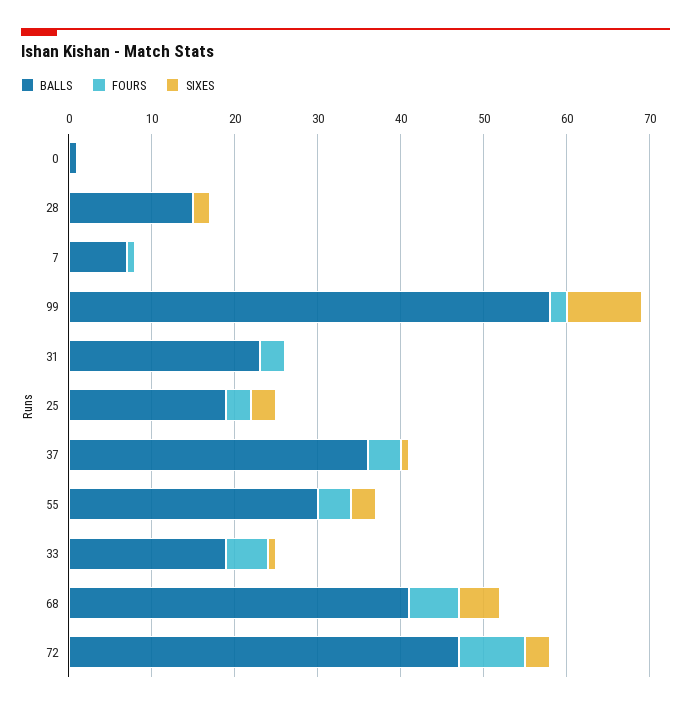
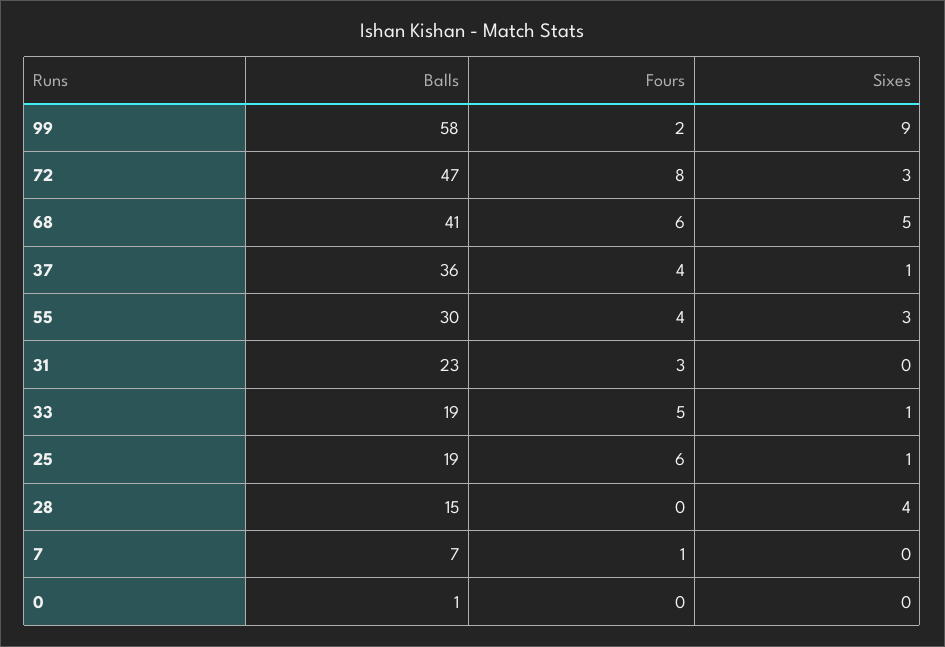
SIXES, 28: 2 -> 4
FOURS, 25: 3 -> 6
SIXES, 25: 3 -> 1

